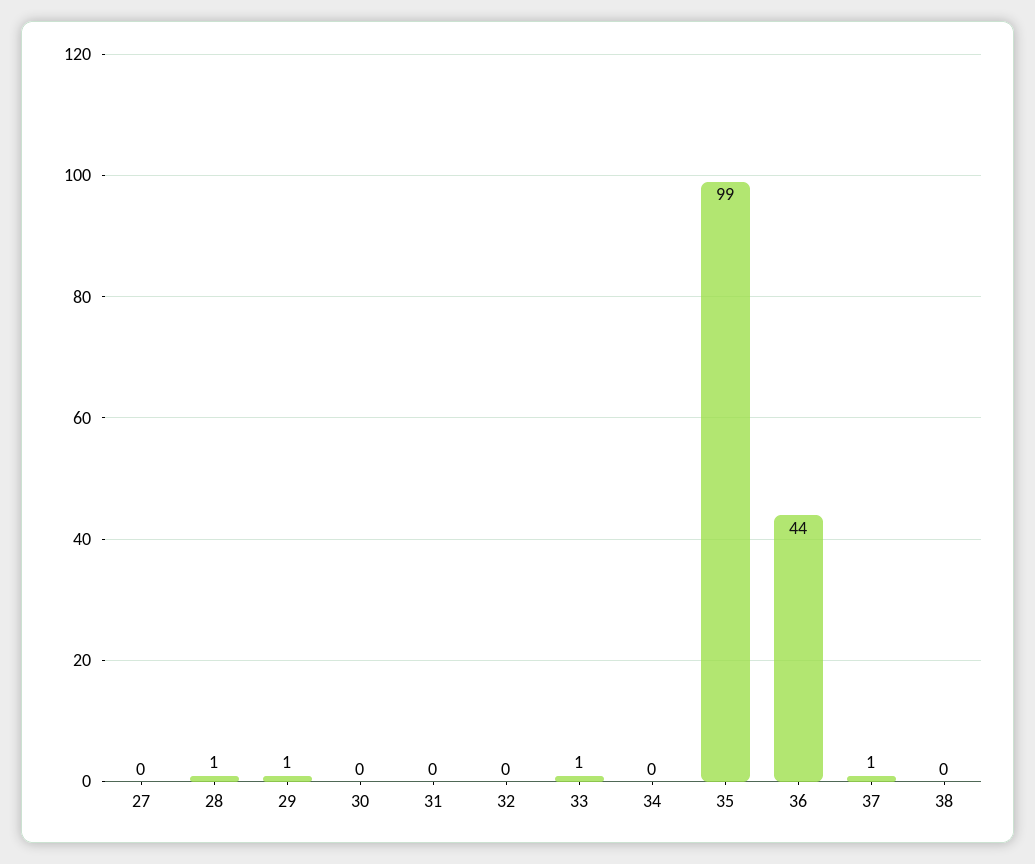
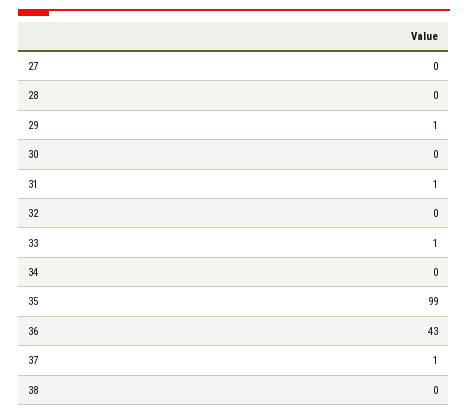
28: 1 -> 0
31: 0 -> 1
36: 44 -> 43

